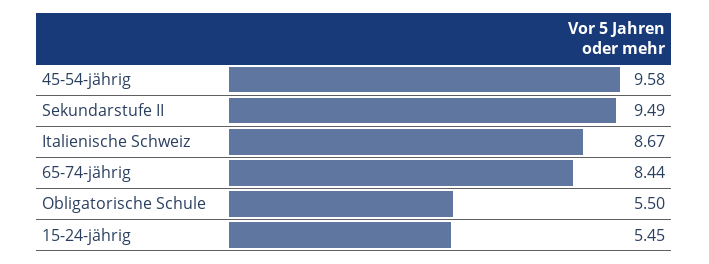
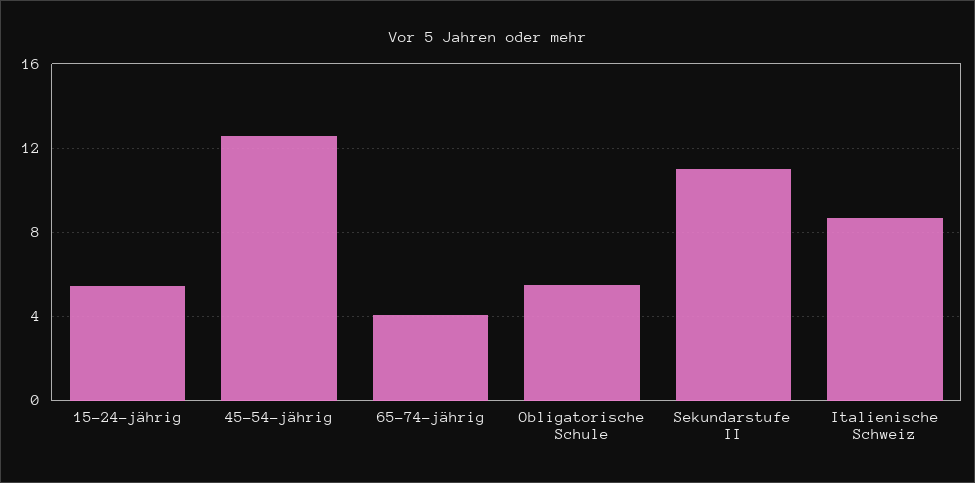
45-54-jährig: 9.58 -> 12.5
Sekundarstufe II: 9.49 -> 11
65-74-jährig: 8.44 -> 4

